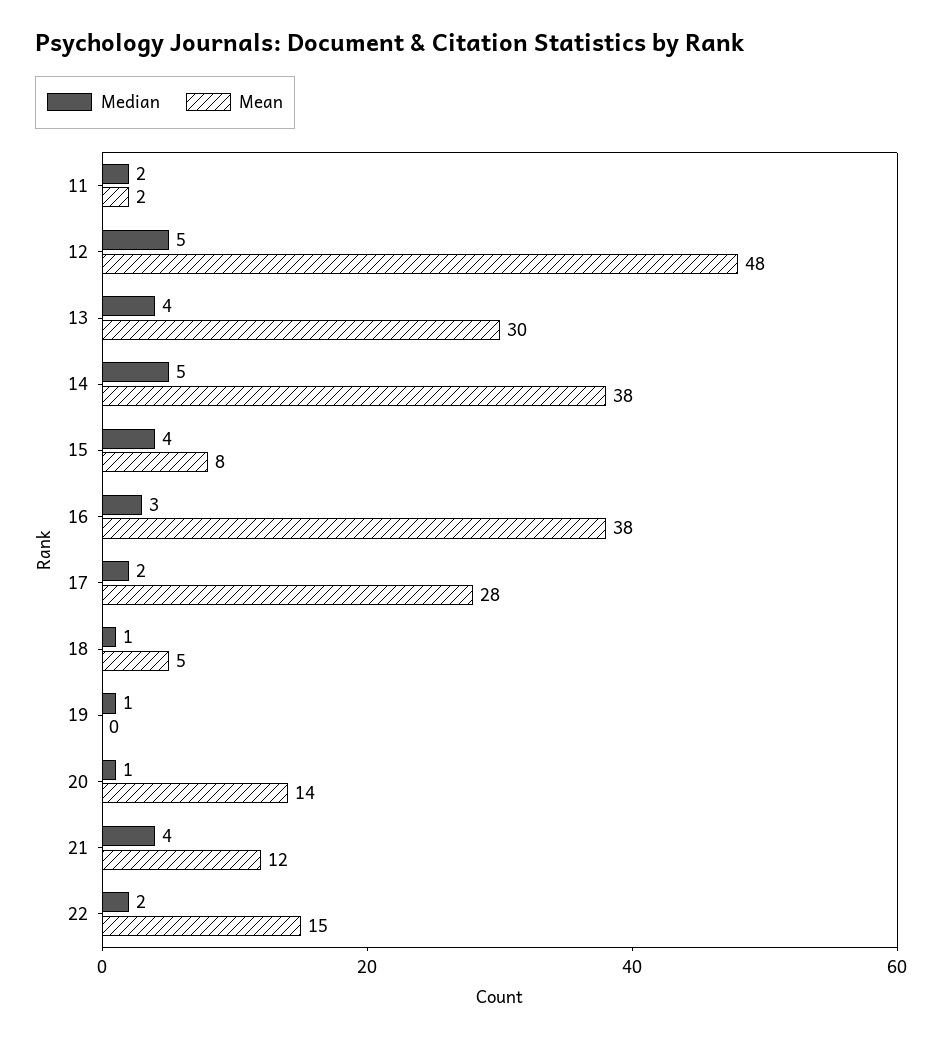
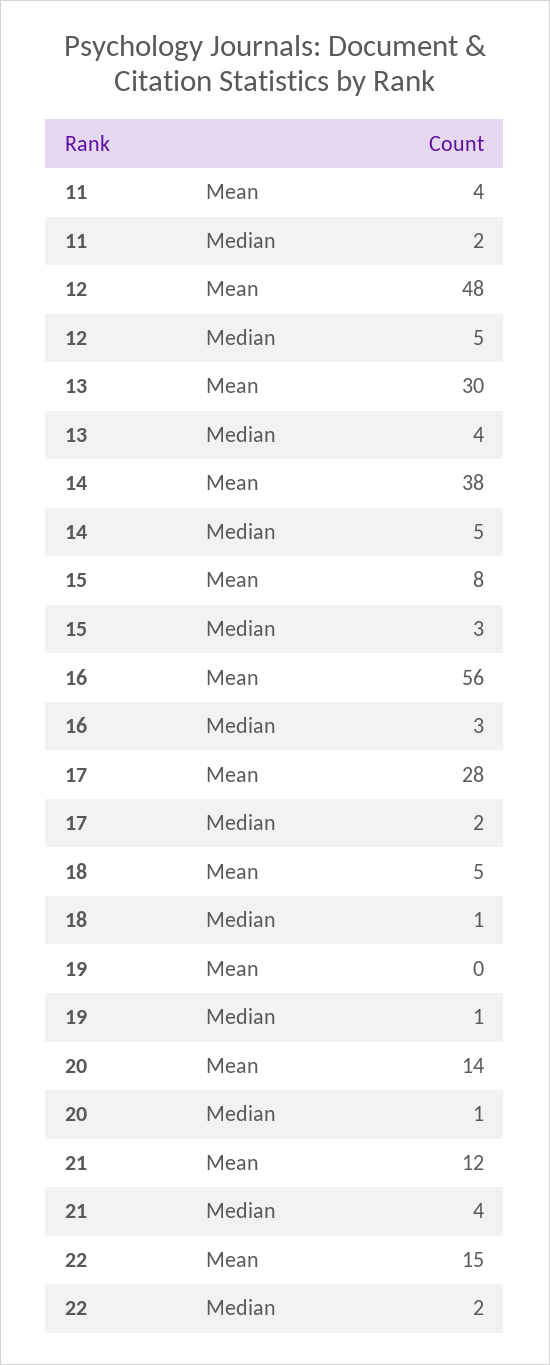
Mean, 11: 2 -> 4
Median, 15: 4 -> 3
Mean, 16: 38 -> 56

